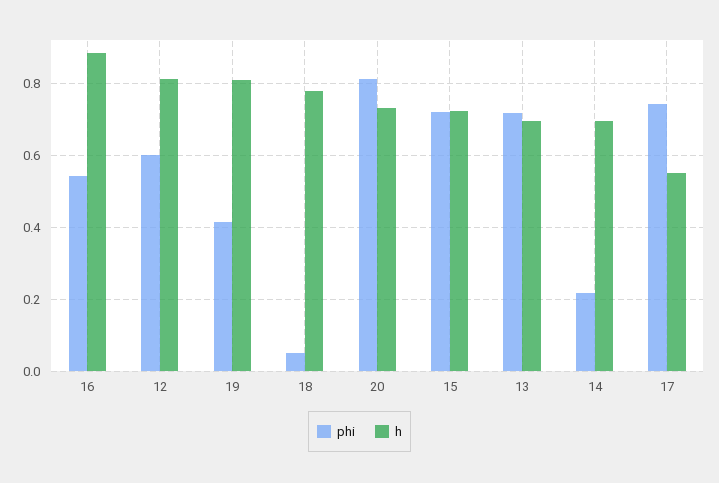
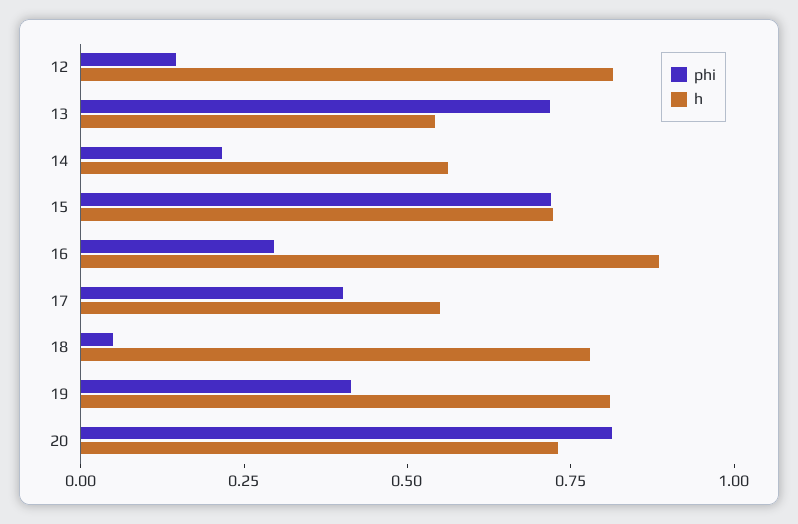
phi, 16: 0.54 -> 0.3
phi, 12: 0.6 -> 0.15
h, 13: 0.7 -> 0.55
h, 14: 0.7 -> 0.55
phi, 17: 0.74 -> 0.4

